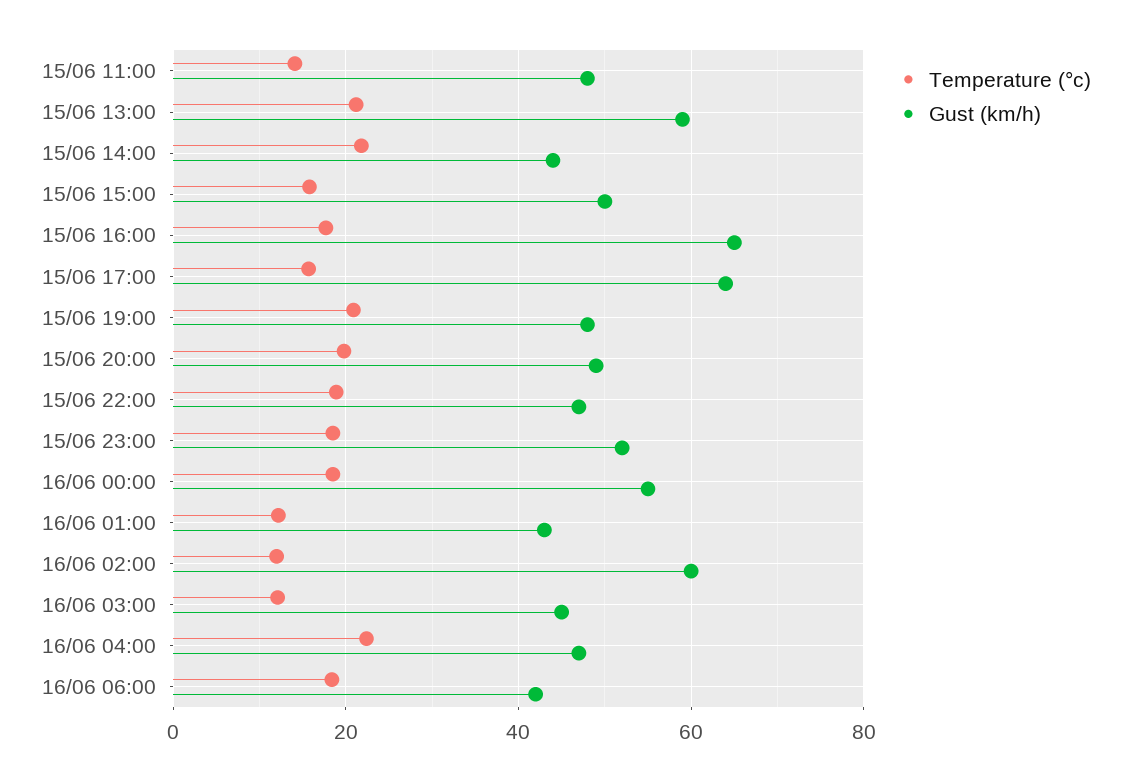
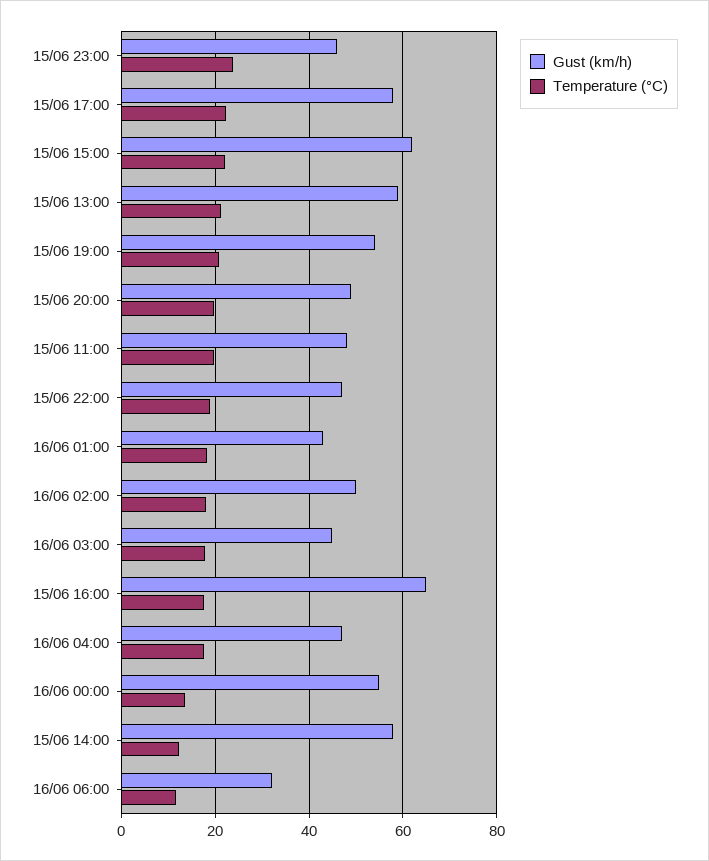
Temperature (°c), 15/06 11:00: 14 -> 20
Temperature (°c), 15/06 14:00: 22 -> 12
Gust (km/h), 15/06 14:00: 44 -> 58
Temperature (°c), 15/06 15:00: 16 -> 22
Gust (km/h), 15/06 15:00: 50 -> 62
Temperature (°c), 15/06 17:00: 16 -> 22
Gust (km/h), 15/06 17:00: 64 -> 58
Gust (km/h), 15/06 19:00: 48 -> 54
Temperature (°c), 15/06 23:00: 18 -> 24
Gust (km/h), 15/06 23:00: 52 -> 46
Temperature (°c), 16/06 00:00: 18 -> 14
Temperature (°c), 16/06 01:00: 12 -> 18
Temperature (°c), 16/06 02:00: 12 -> 18
Gust (km/h), 16/06 02:00: 60 -> 50
Temperature (°c), 16/06 03:00: 12 -> 18
Temperature (°c), 16/06 04:00: 22 -> 18
Temperature (°c), 16/06 06:00: 18 -> 12
Gust (km/h), 16/06 06:00: 42 -> 32

